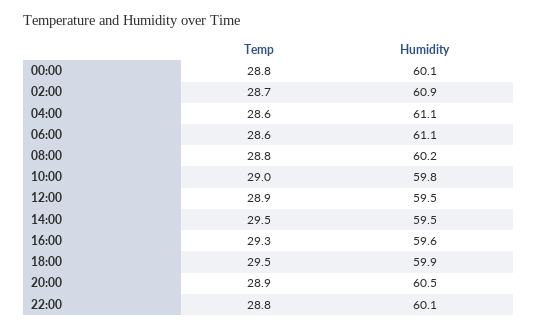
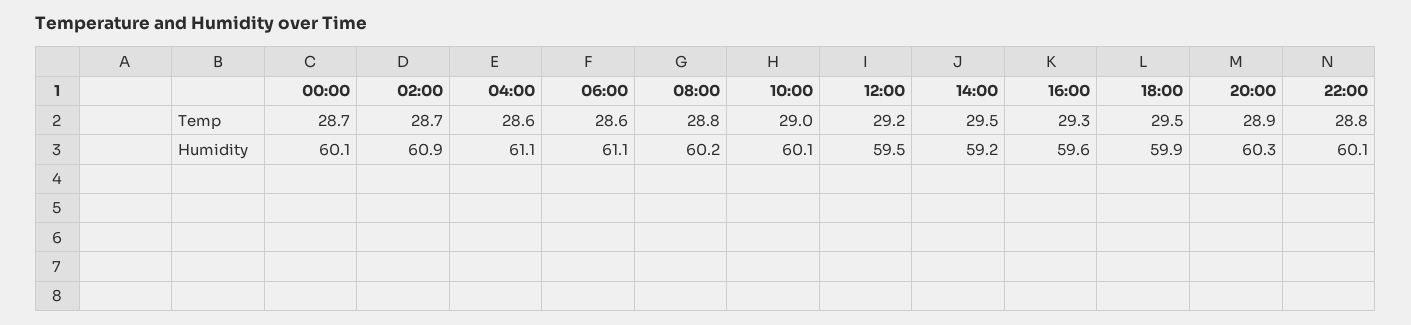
Temp, 00:00: 28.8 -> 28.7
Humidity, 10:00: 59.8 -> 60.1
Temp, 12:00: 28.9 -> 29.2
Humidity, 14:00: 59.5 -> 59.2
Humidity, 20:00: 60.5 -> 60.3

